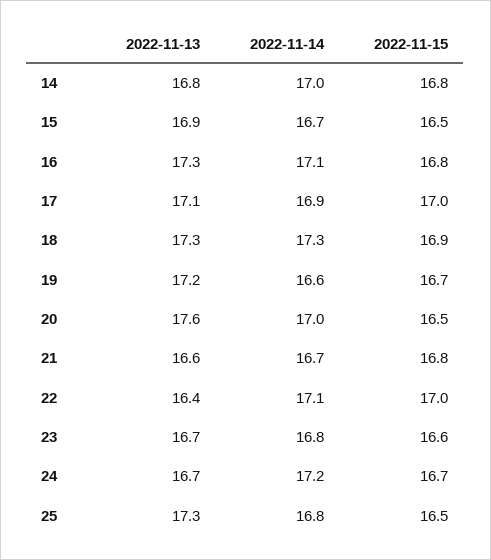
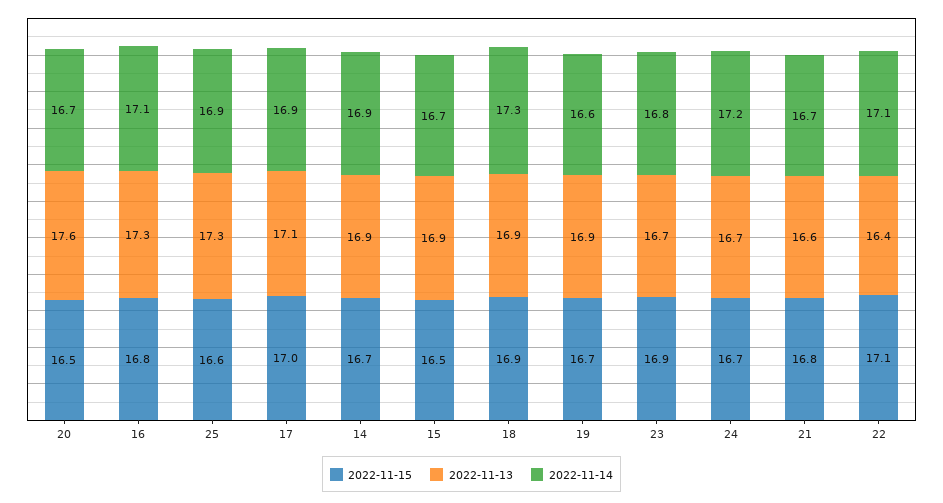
2022-11-13, 14: 16.8 -> 16.9
2022-11-14, 14: 17 -> 16.9
2022-11-15, 14: 16.8 -> 16.7
2022-11-13, 18: 17.3 -> 16.9
2022-11-13, 19: 17.2 -> 16.9
2022-11-14, 20: 17 -> 16.7
2022-11-15, 22: 17 -> 17.1
2022-11-15, 23: 16.6 -> 16.9
2022-11-14, 25: 16.8 -> 16.9
2022-11-15, 25: 16.5 -> 16.6

